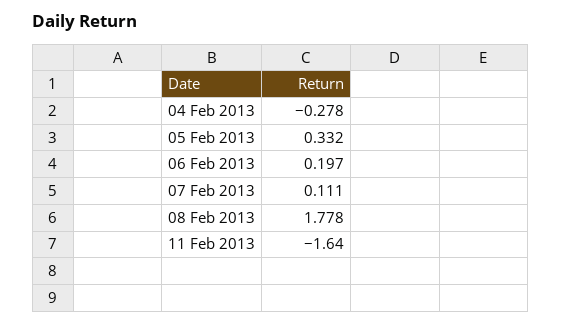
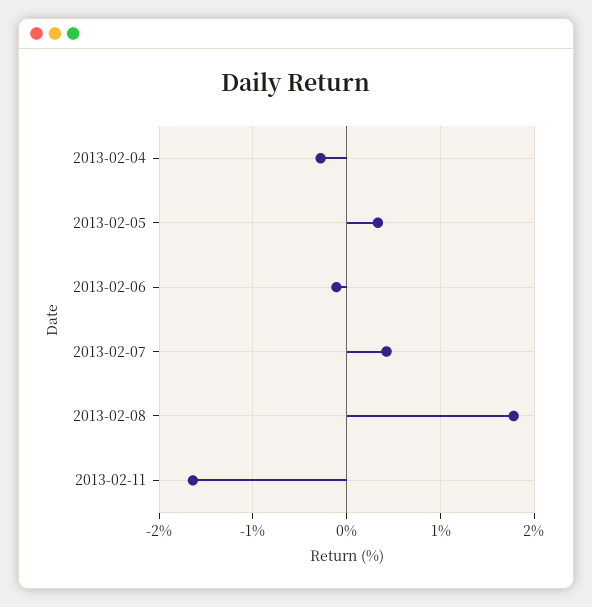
06 Feb 2013: 0.197 -> -0.1
07 Feb 2013: 0.111 -> 0.4

